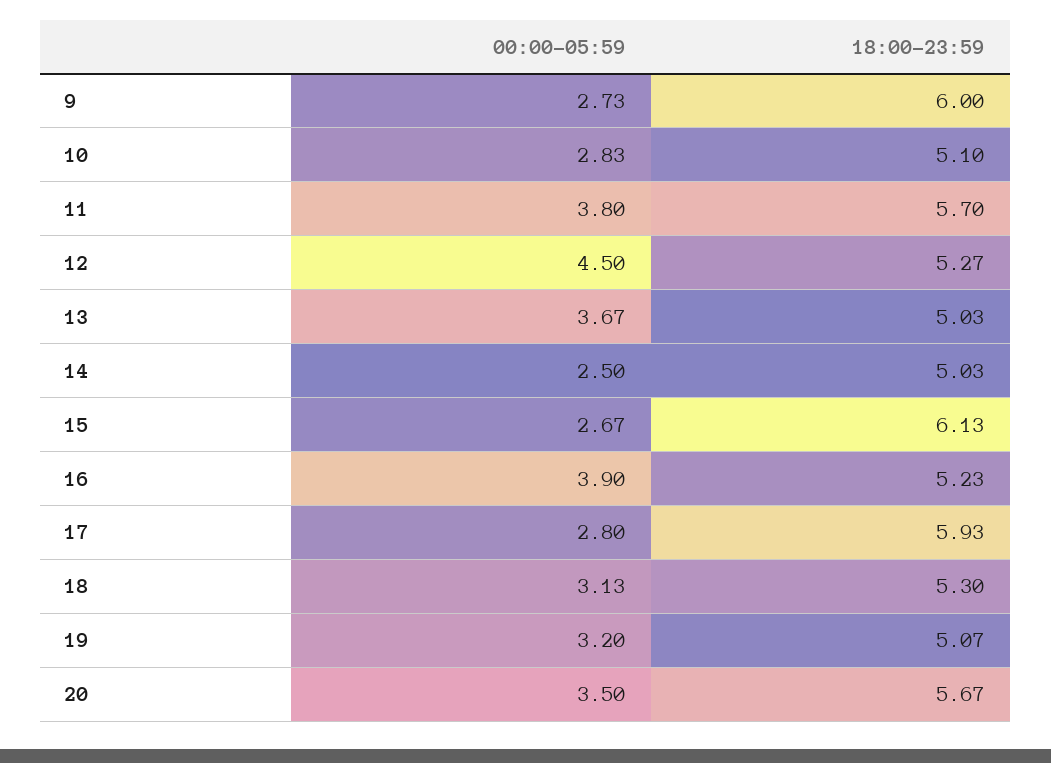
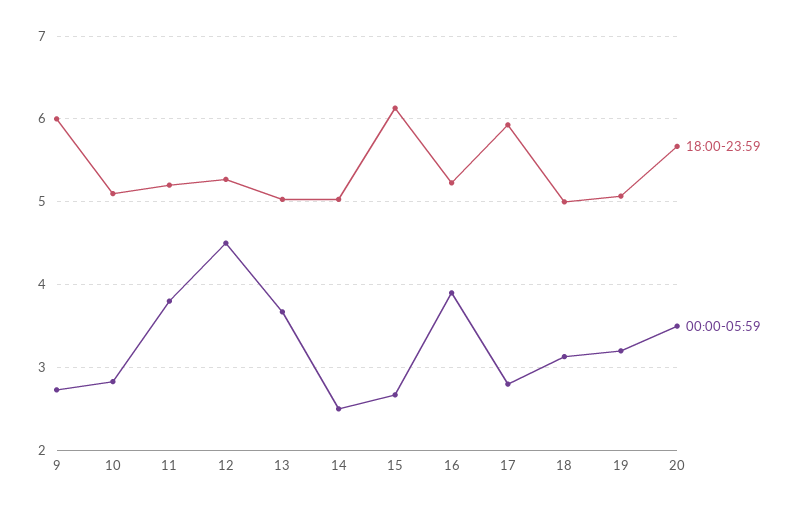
18:00-23:59, 11: 5.7 -> 5.2
18:00-23:59, 18: 5.3 -> 5

